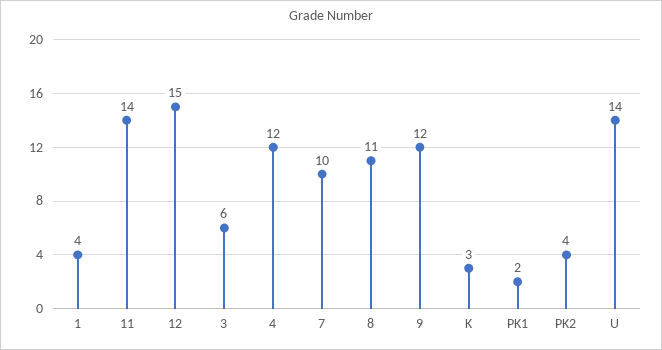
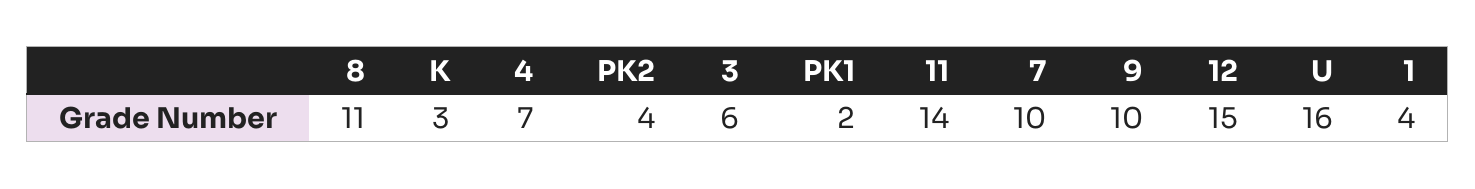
4: 12 -> 7
9: 12 -> 10
U: 14 -> 16

